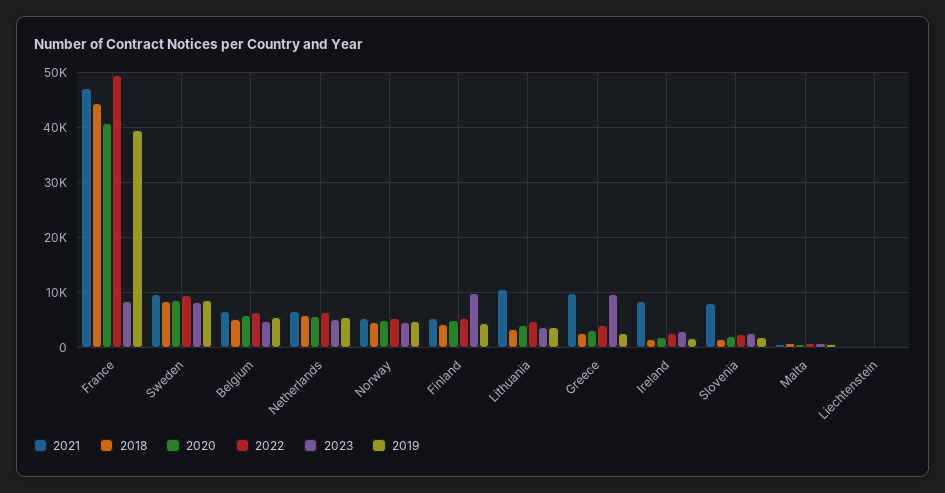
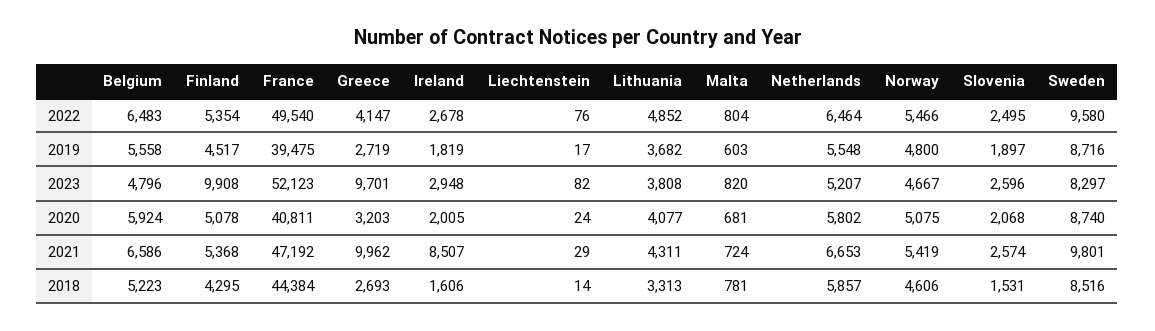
2023, France: 8000 -> 52123
2021, Lithuania: 10000 -> 4311
2021, Slovenia: 8000 -> 2574

